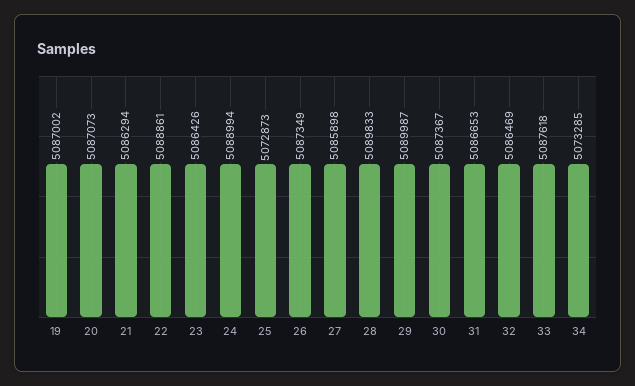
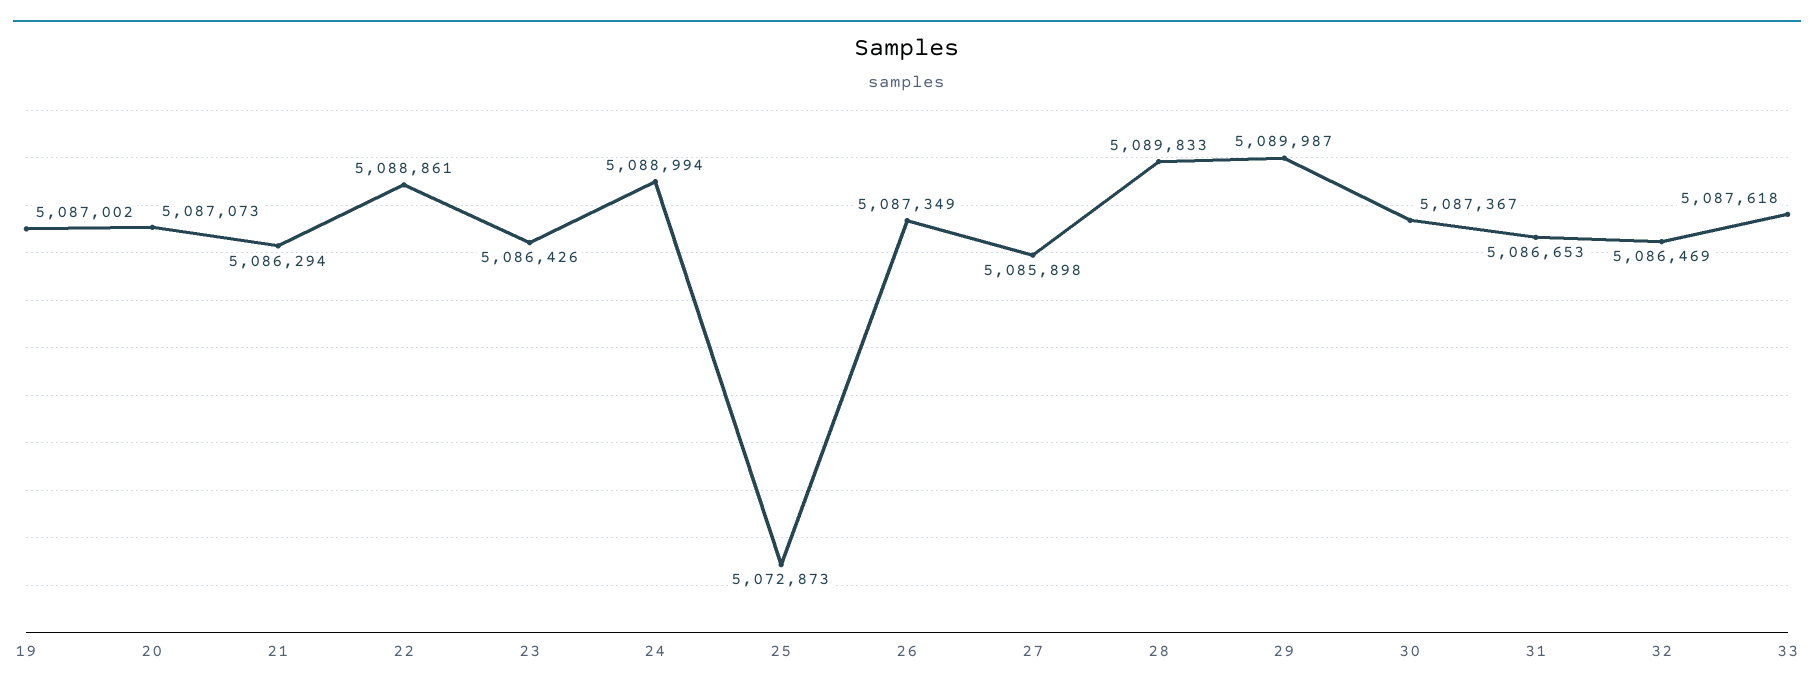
34: 5073285 -> none

